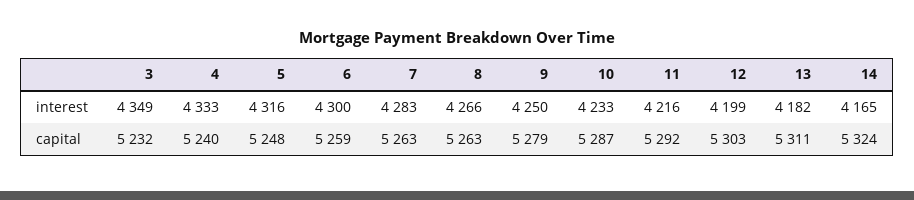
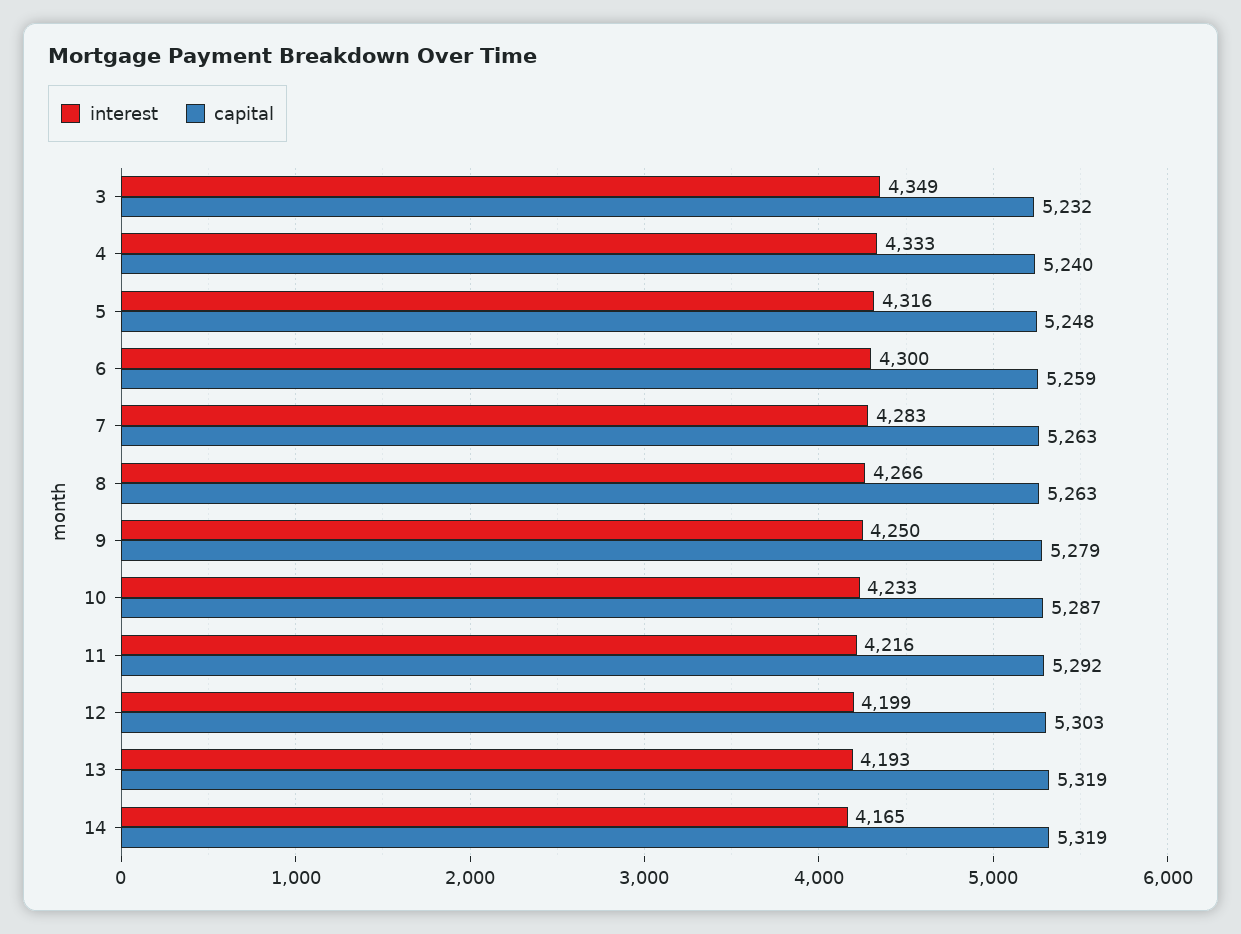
interest, 13: 4182 -> 4193
capital, 13: 5311 -> 5319
capital, 14: 5324 -> 5319

